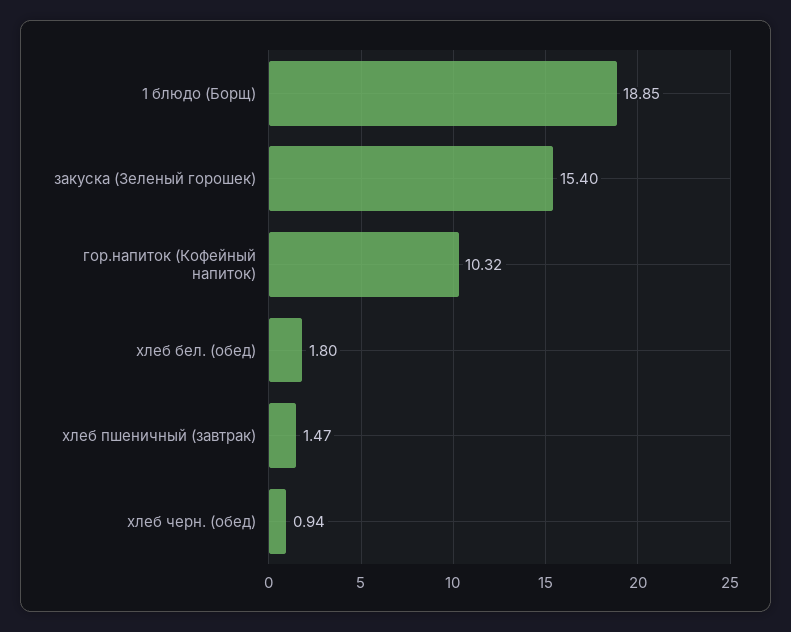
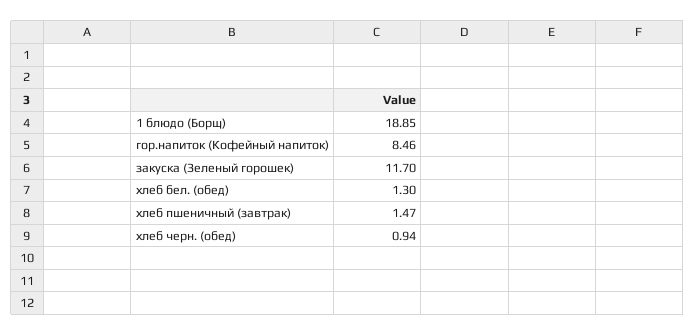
закуска (Зеленый горошек): 15.4 -> 11.7
гор.напиток (Кофейный напиток): 10.32 -> 8.46
хлеб бел. (обед): 1.8 -> 1.3

